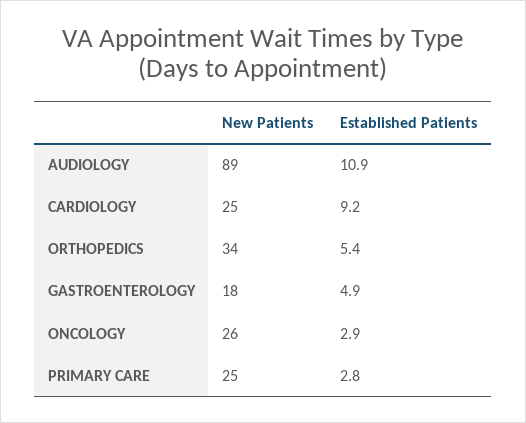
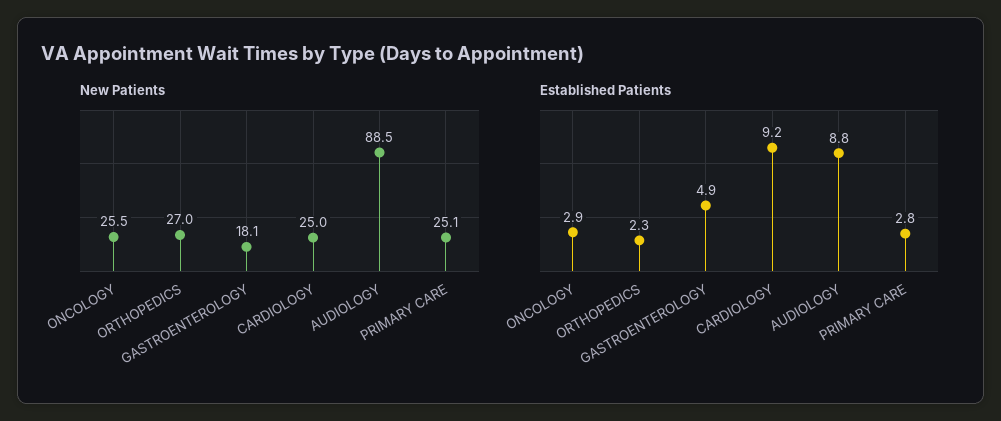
Established Patients, AUDIOLOGY: 10.9 -> 8.8
New Patients, ORTHOPEDICS: 34 -> 27
Established Patients, ORTHOPEDICS: 5.4 -> 2.3

